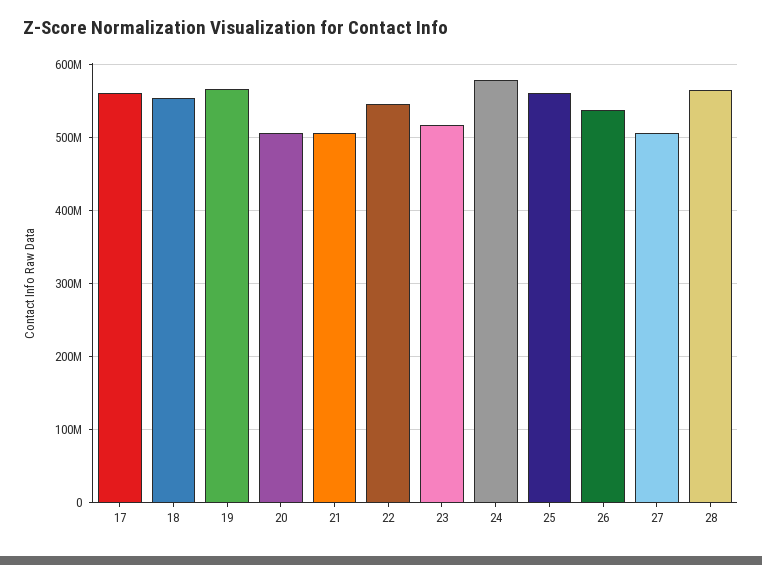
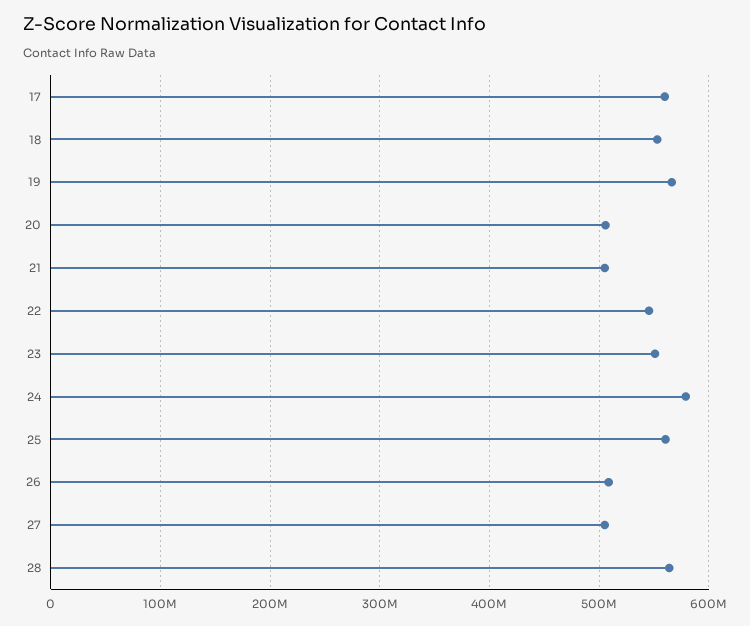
23: 520000000 -> 550000000
26: 540000000 -> 510000000

